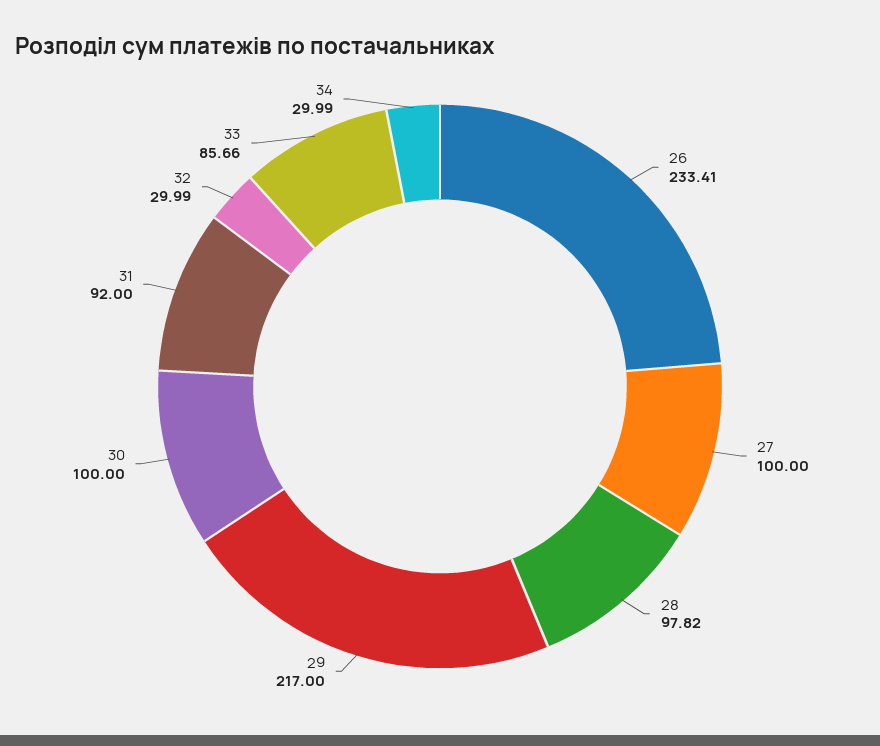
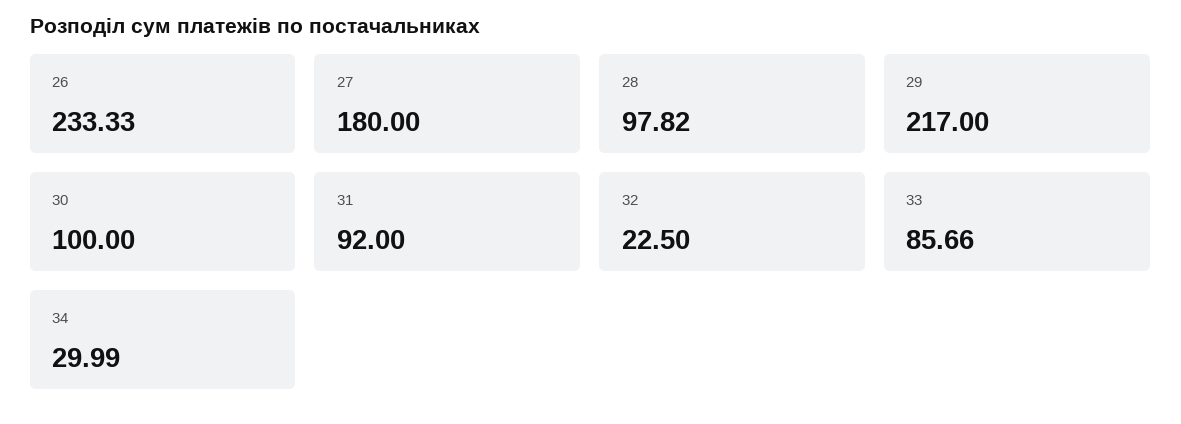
26: 233.41 -> 233.33
27: 100 -> 180
32: 29.99 -> 22.5

